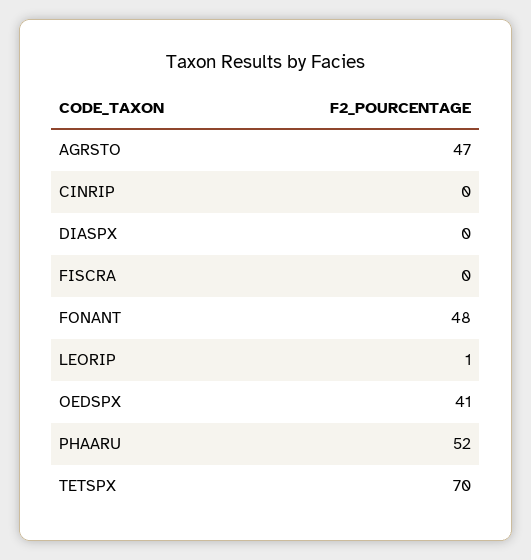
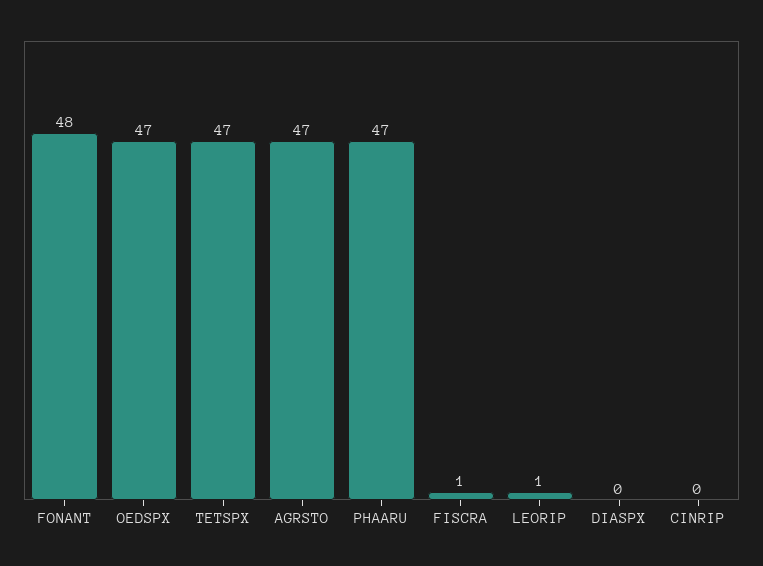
FISCRA: 0 -> 1
OEDSPX: 41 -> 47
PHAARU: 52 -> 47
TETSPX: 70 -> 47

